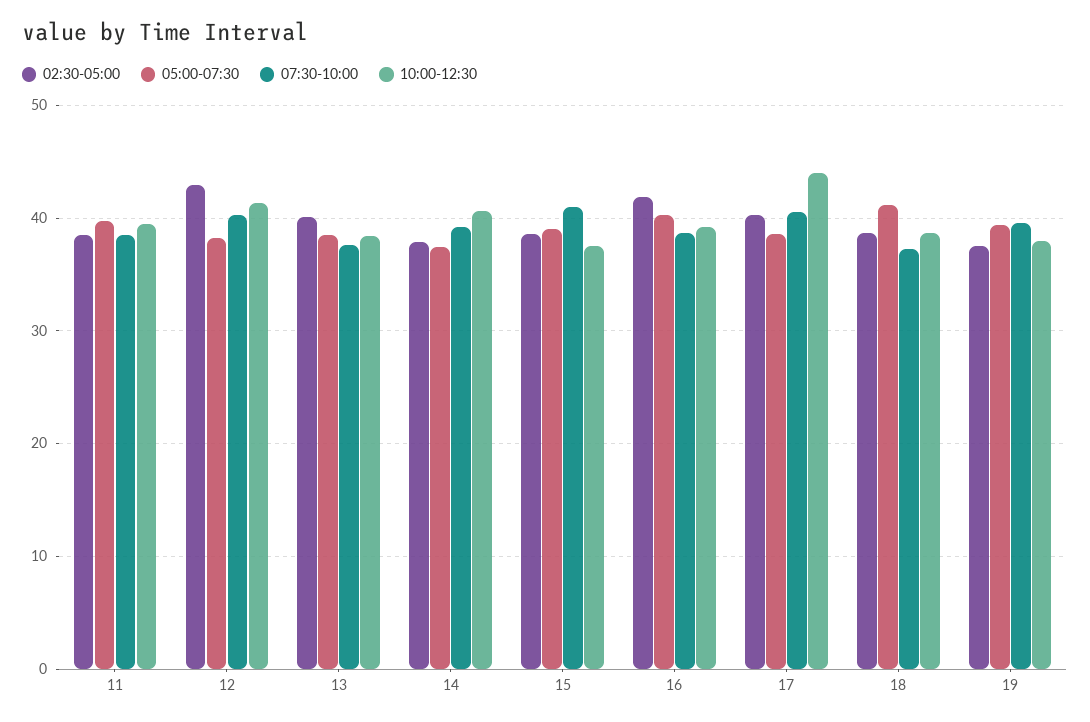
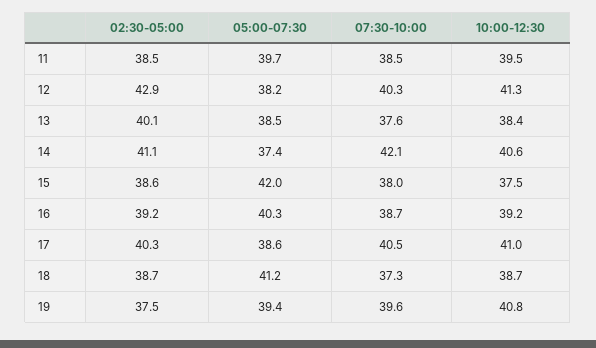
02:30-05:00, 14: 38 -> 41.1
07:30-10:00, 14: 39 -> 42.1
05:00-07:30, 15: 39 -> 42
07:30-10:00, 15: 41 -> 38
02:30-05:00, 16: 42 -> 39.2
10:00-12:30, 17: 44 -> 41
10:00-12:30, 19: 38 -> 40.8

